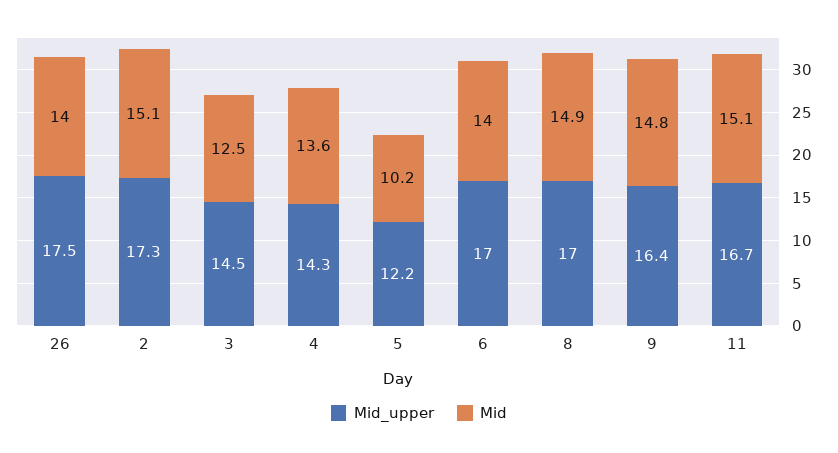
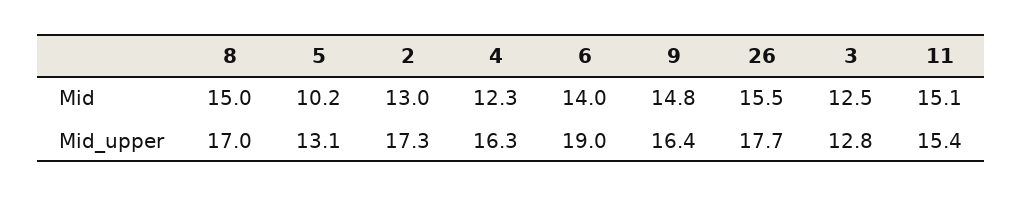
Mid_upper, 26: 17.5 -> 17.7
Mid, 26: 14 -> 15.5
Mid, 2: 15.1 -> 13
Mid_upper, 3: 14.5 -> 12.8
Mid_upper, 4: 14.3 -> 16.3
Mid, 4: 13.6 -> 12.3
Mid_upper, 5: 12.2 -> 13.1
Mid_upper, 6: 17 -> 19
Mid, 8: 14.9 -> 15
Mid_upper, 11: 16.7 -> 15.4

